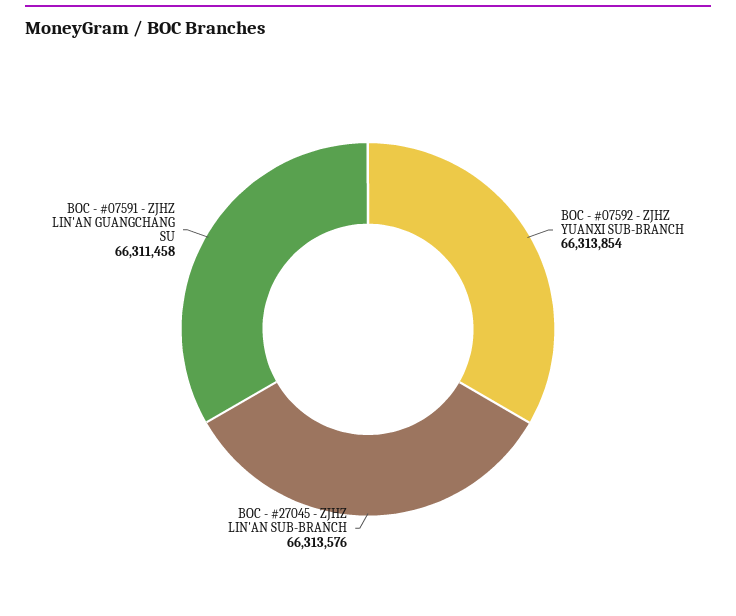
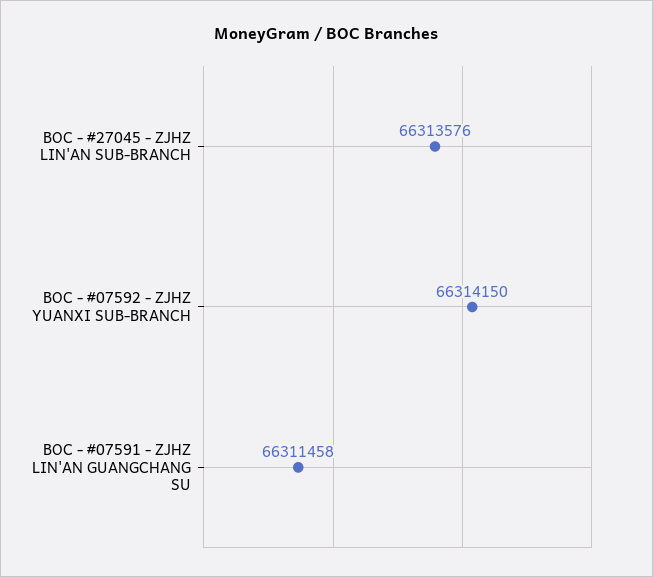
BOC - #07592 - ZJHZ YUANXI SUB-BRANCH: 66313854 -> 66314150

